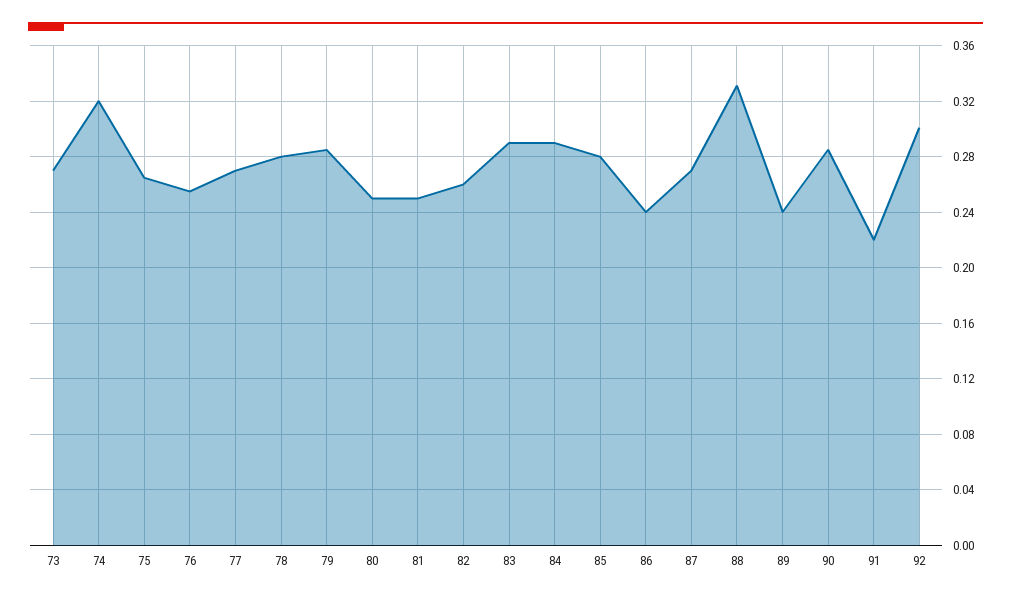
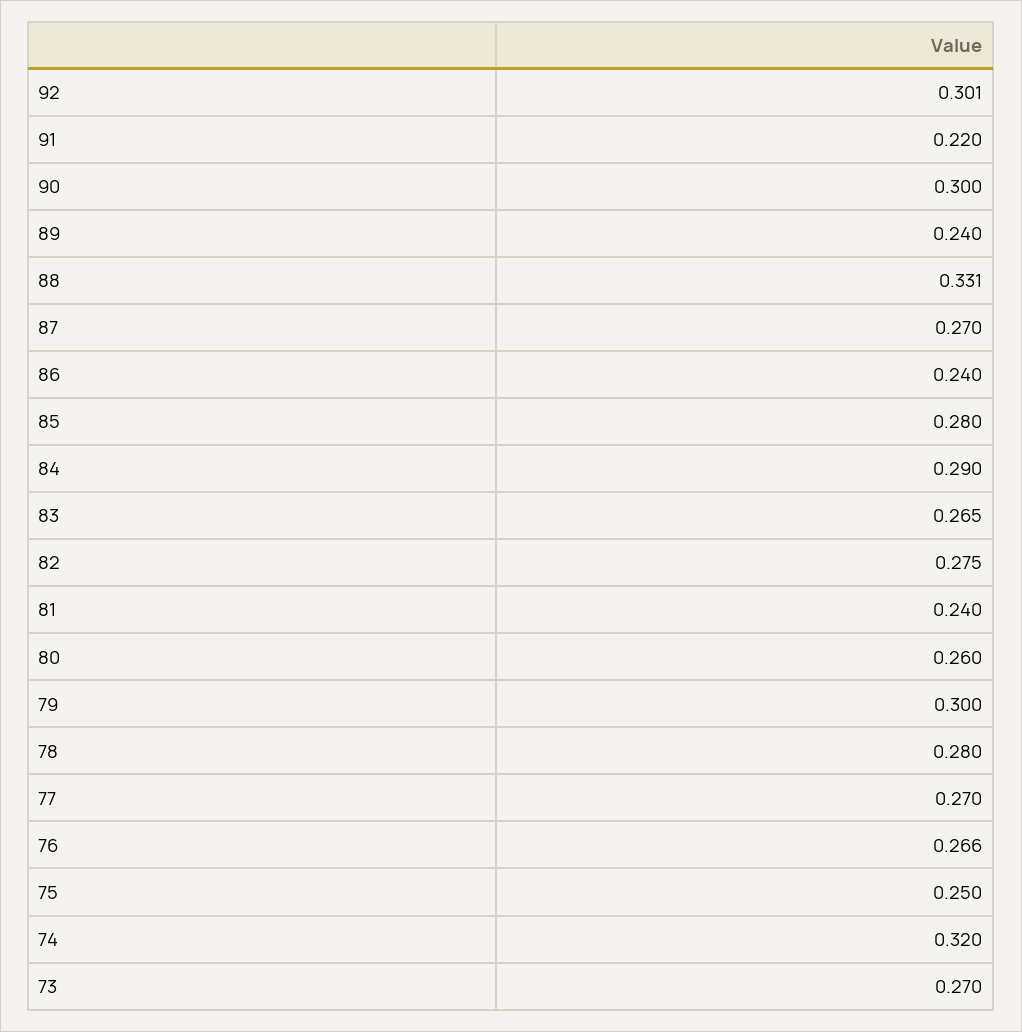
75: 0.265 -> 0.25
76: 0.255 -> 0.266
79: 0.285 -> 0.3
80: 0.25 -> 0.26
81: 0.25 -> 0.24
82: 0.26 -> 0.275
83: 0.29 -> 0.265
90: 0.285 -> 0.3

